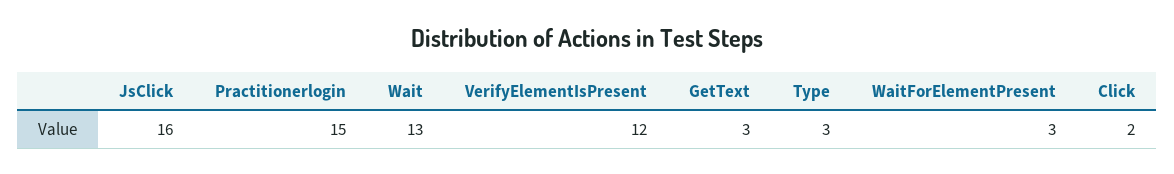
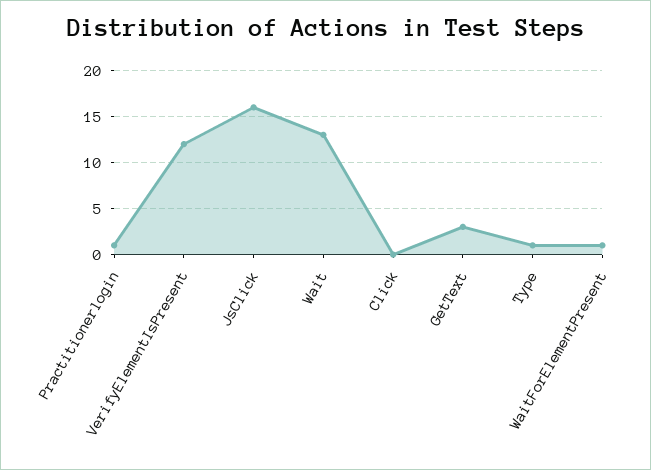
Practitionerlogin: 15 -> 1
Type: 3 -> 1
WaitForElementPresent: 3 -> 1
Click: 2 -> 0

